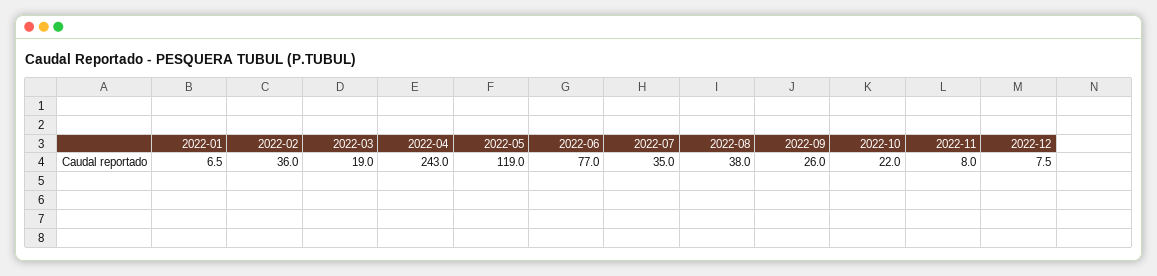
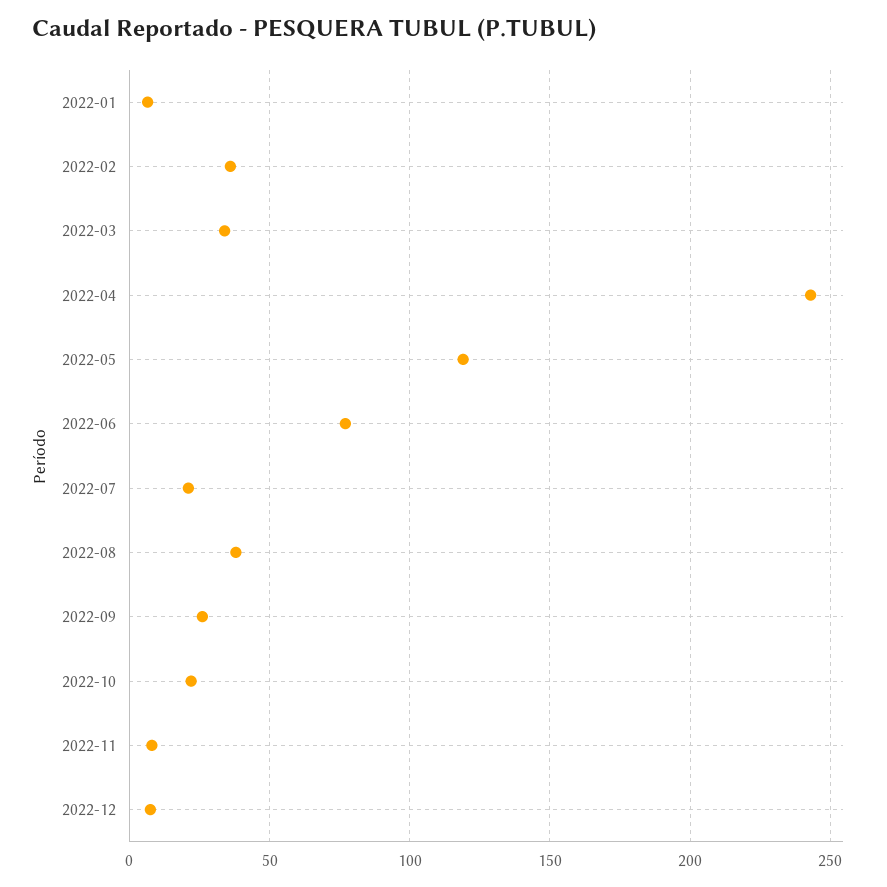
2022-03: 19 -> 35
2022-07: 35 -> 20

